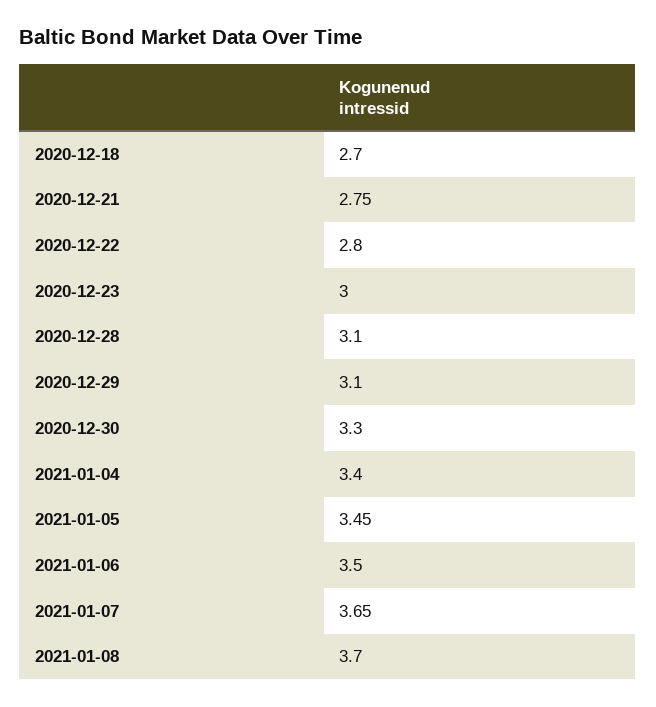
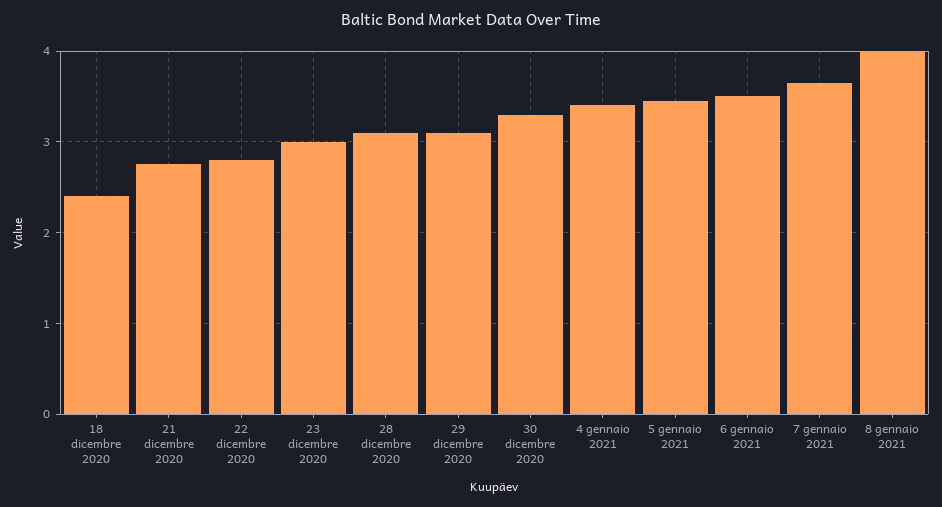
2020-12-18: 2.7 -> 2.4
2021-01-08: 3.7 -> 4

